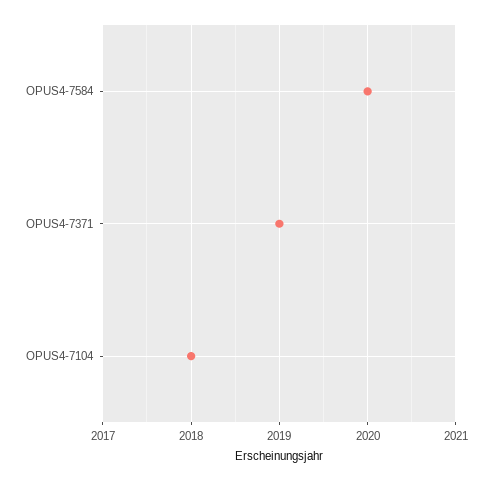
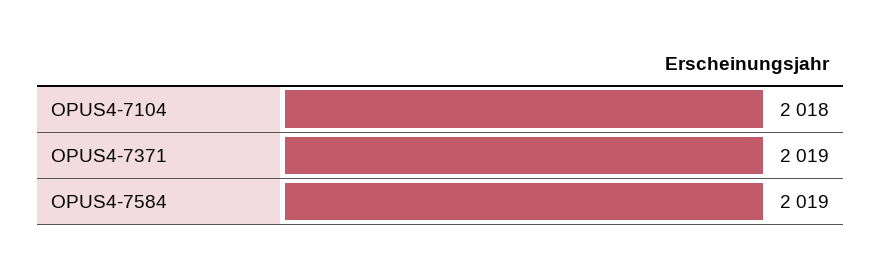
OPUS4-7584: 2020 -> 2019

